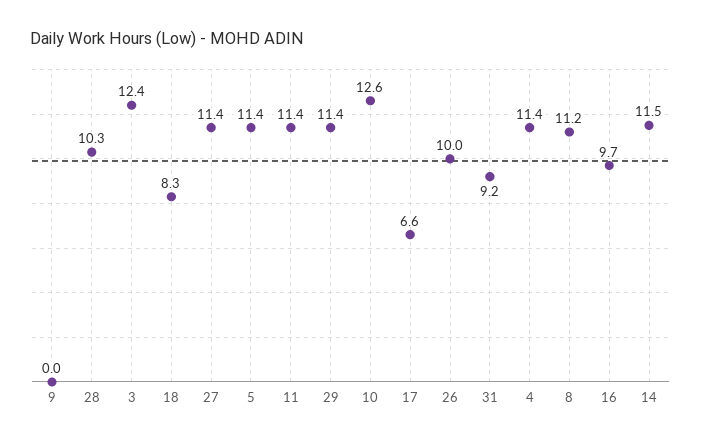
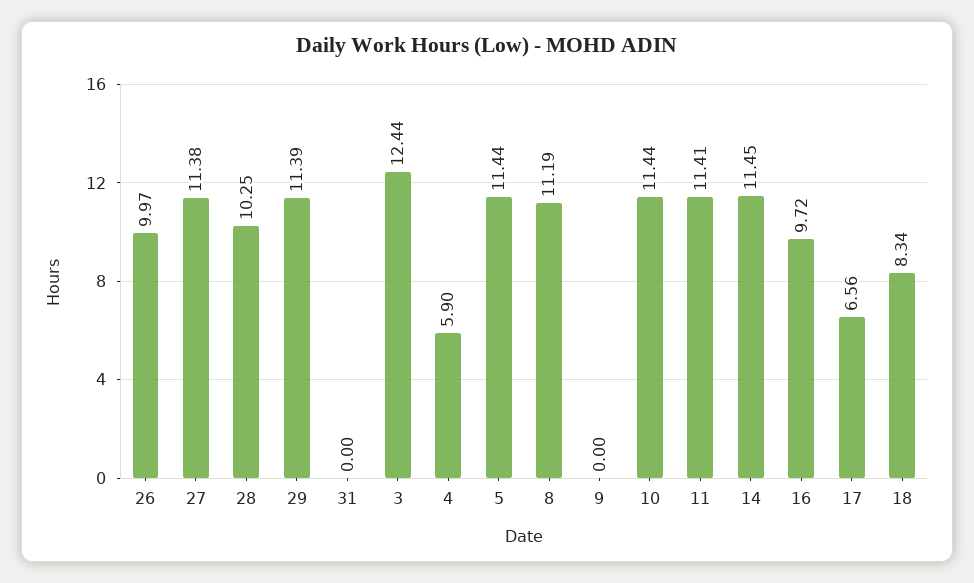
10: 12.6 -> 11.44
31: 9.2 -> 0
4: 11.4 -> 5.9

